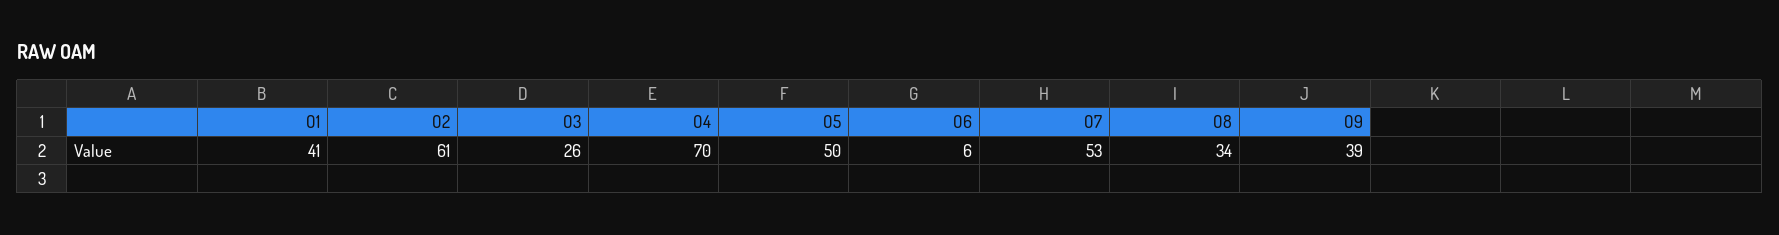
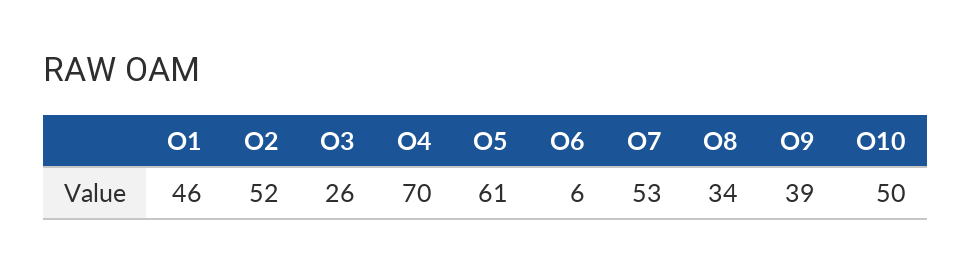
O1: 41 -> 46
O2: 61 -> 52
O5: 50 -> 61
O10: none -> 50

